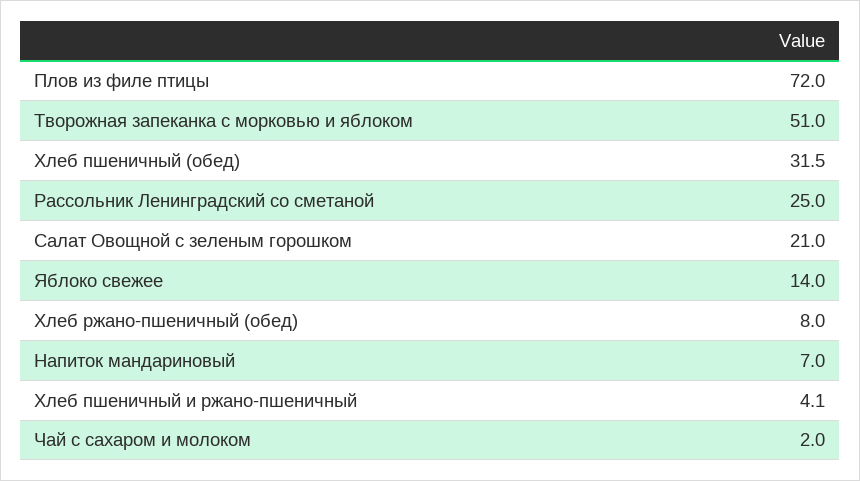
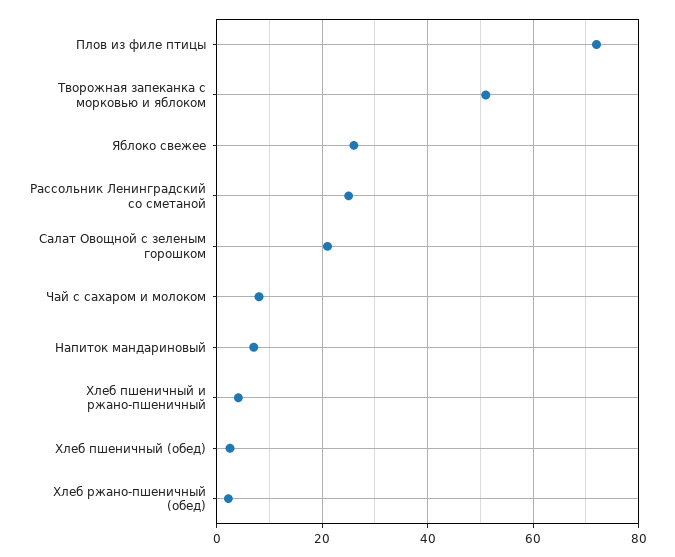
Хлеб пшеничный (обед): 31.5 -> 2
Яблоко свежее: 14 -> 26
Хлеб ржано-пшеничный (обед): 8 -> 2
Чай с сахаром и молоком: 2 -> 8

